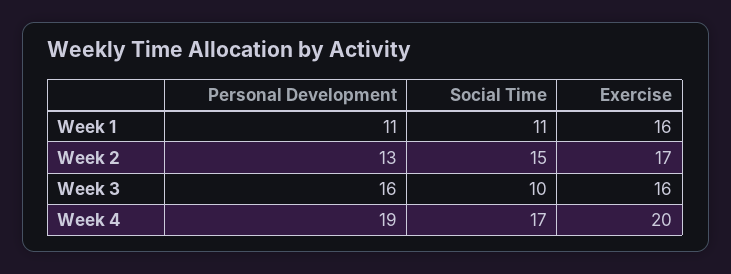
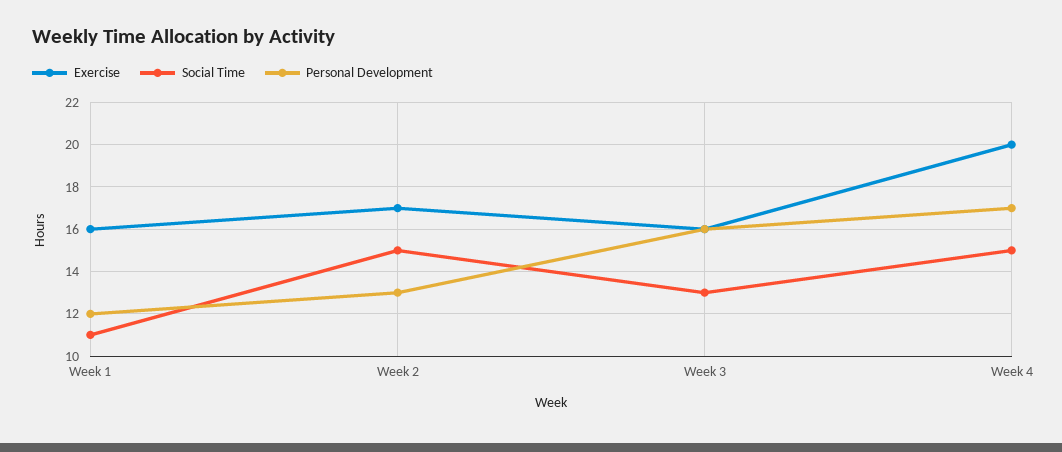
Personal Development, Week 1: 11 -> 12
Social Time, Week 3: 10 -> 13
Personal Development, Week 4: 19 -> 17
Social Time, Week 4: 17 -> 15

